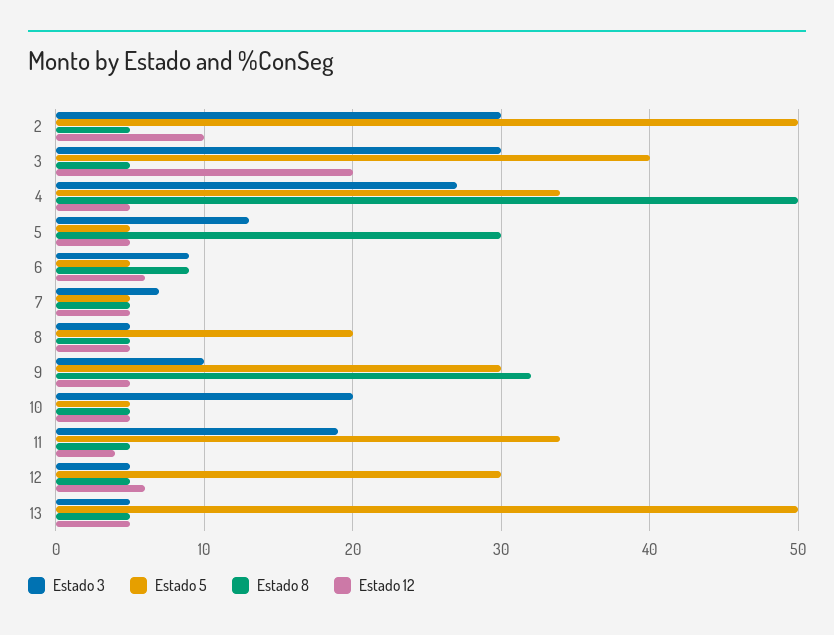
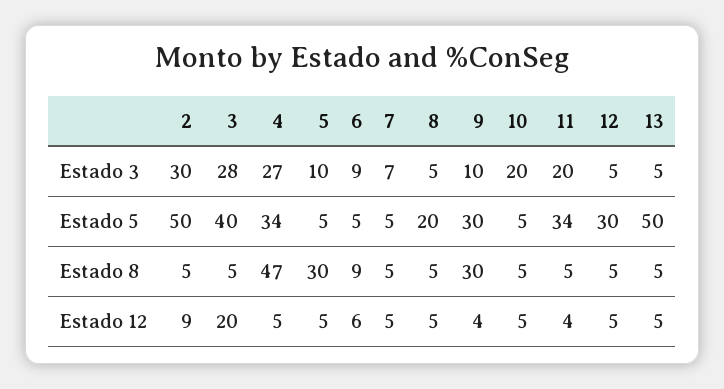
Estado 12, 2: 10 -> 9
Estado 3, 3: 30 -> 28
Estado 8, 4: 50 -> 47
Estado 3, 5: 13 -> 10
Estado 8, 9: 32 -> 30
Estado 12, 9: 5 -> 4
Estado 3, 11: 19 -> 20
Estado 12, 12: 6 -> 5

